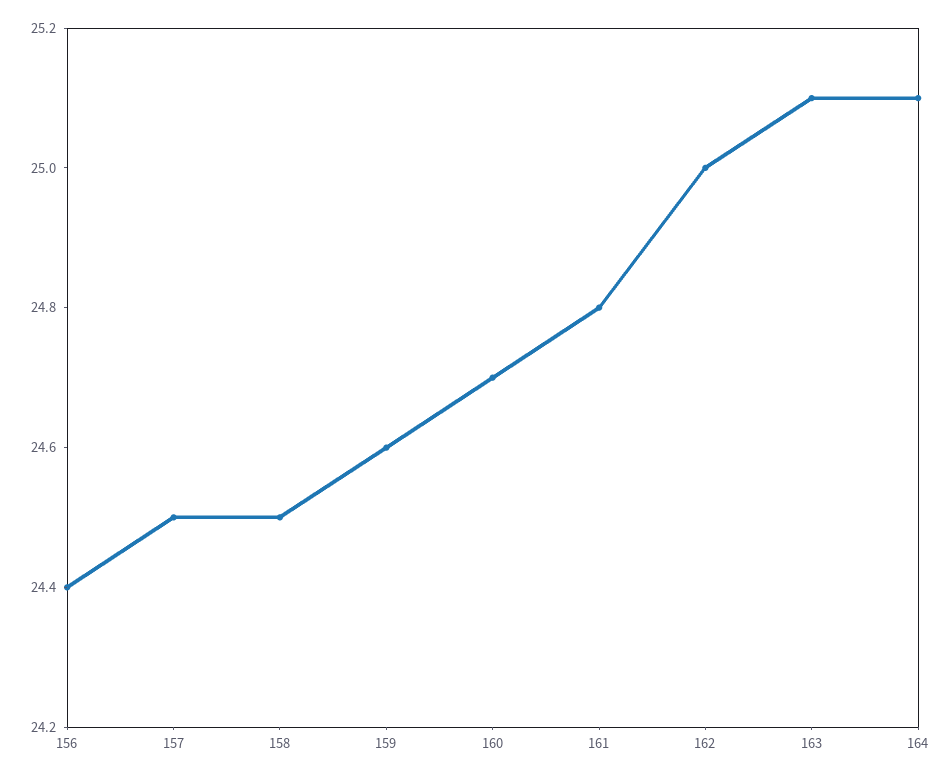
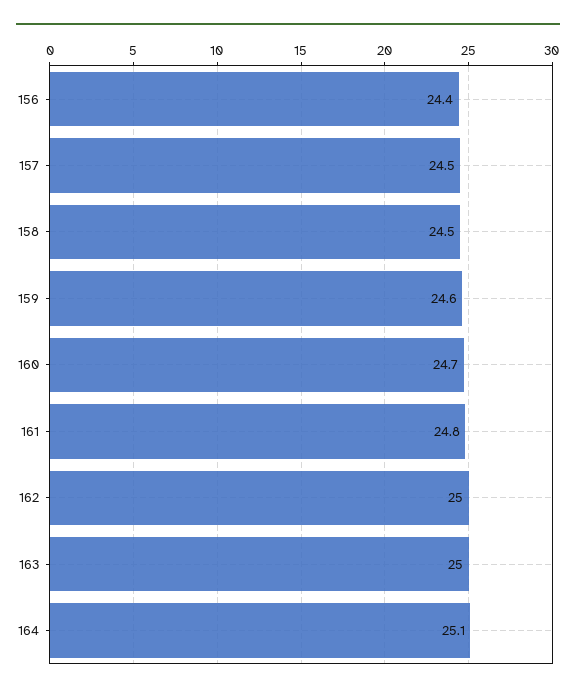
163: 25.1 -> 25

